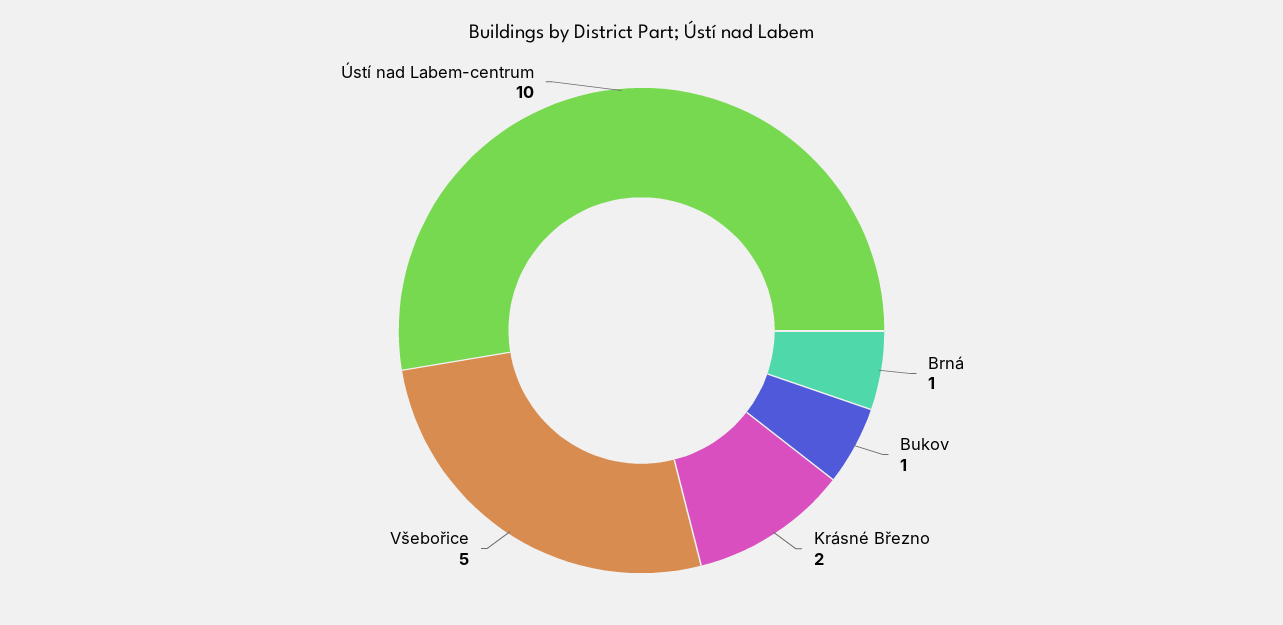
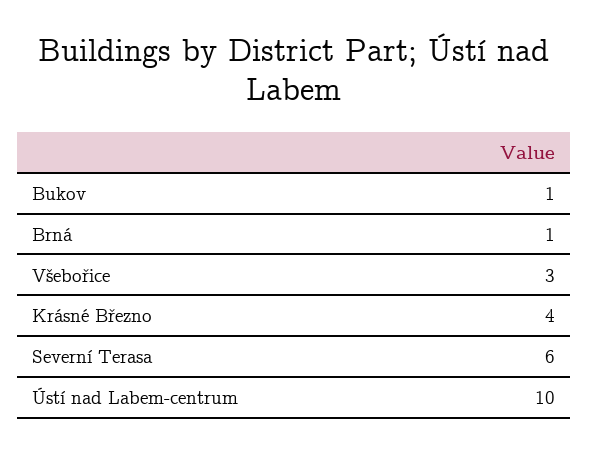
Krásné Březno: 2 -> 4
Všebořice: 5 -> 3
Severní Terasa: none -> 6

